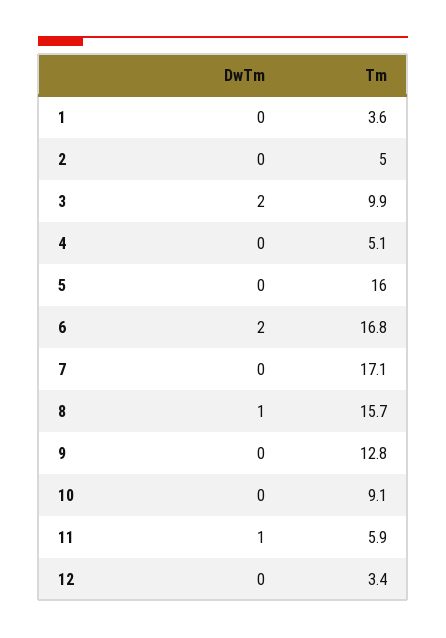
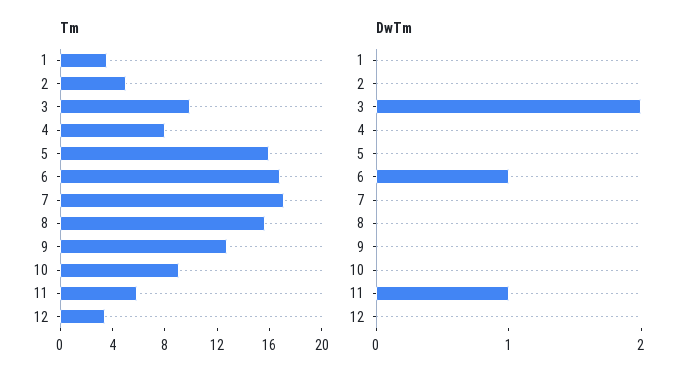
Tm, 4: 5.1 -> 8
DwTm, 6: 2 -> 1
DwTm, 8: 1 -> 0

